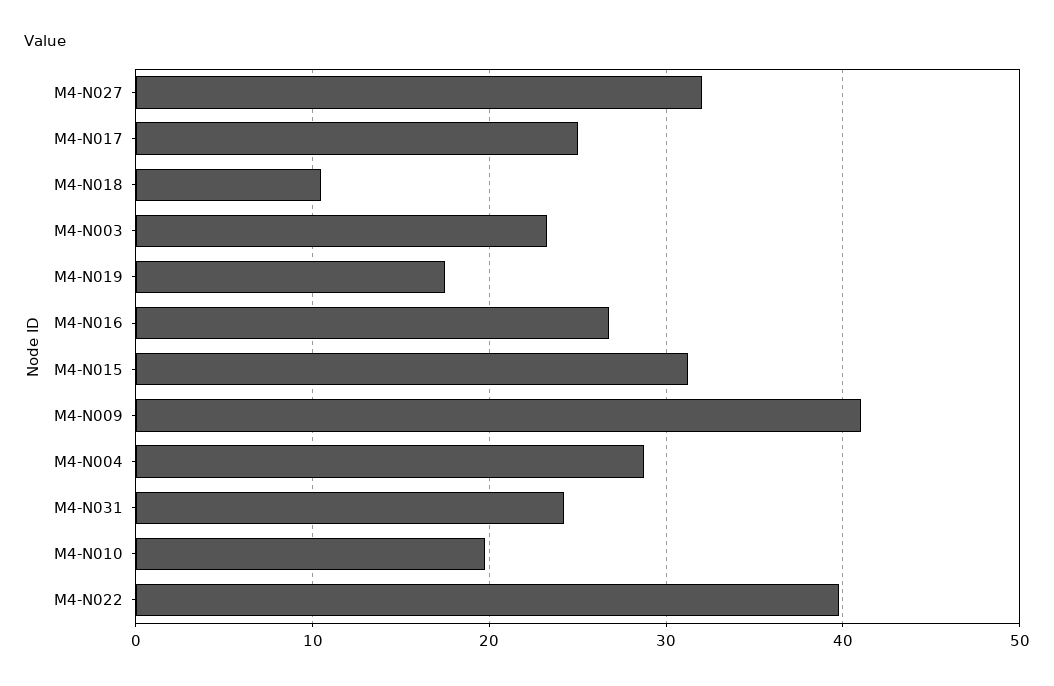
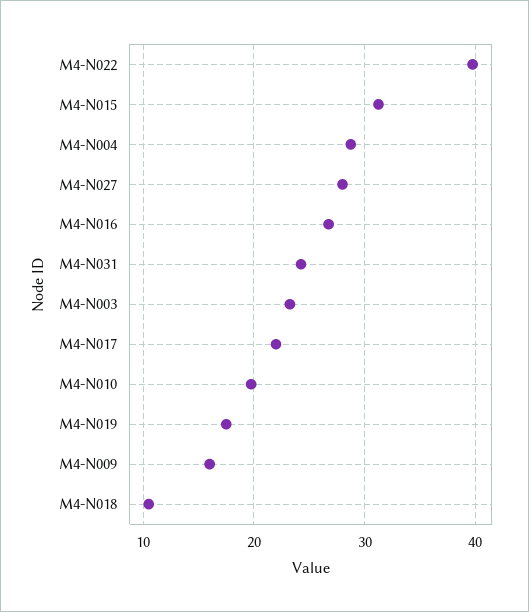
M4-N027: 32 -> 28
M4-N017: 25 -> 22
M4-N009: 41 -> 16

